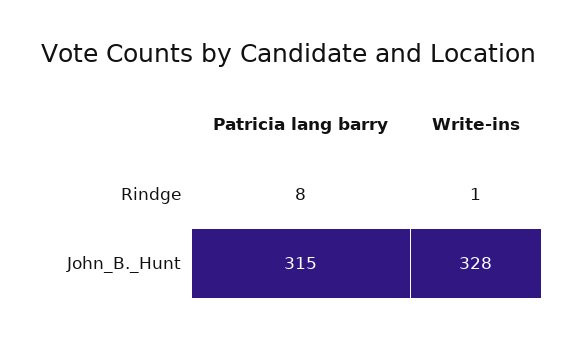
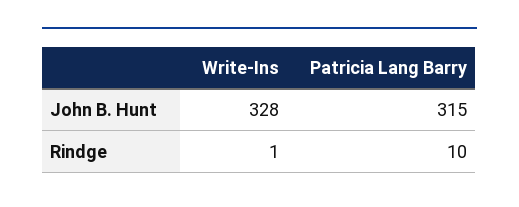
Patricia lang barry, Rindge: 8 -> 10

